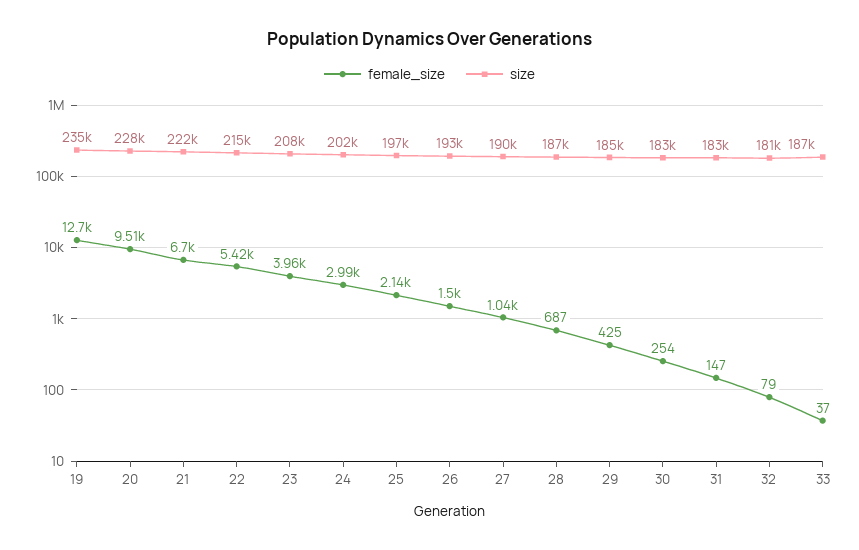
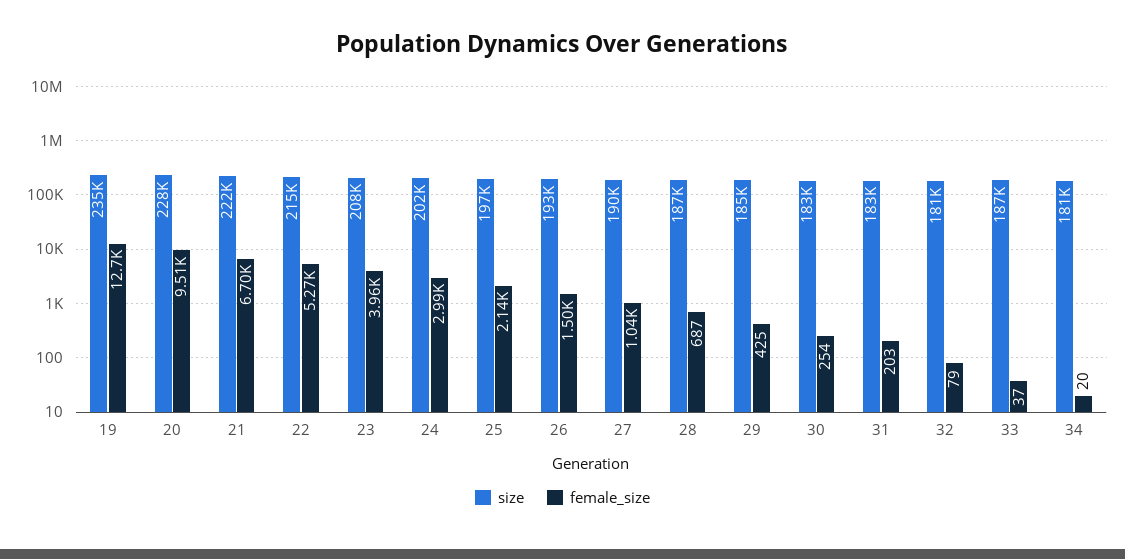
female_size, 22: 5420 -> 5270
female_size, 31: 147 -> 203
size, 34: none -> 181000
female_size, 34: none -> 20

